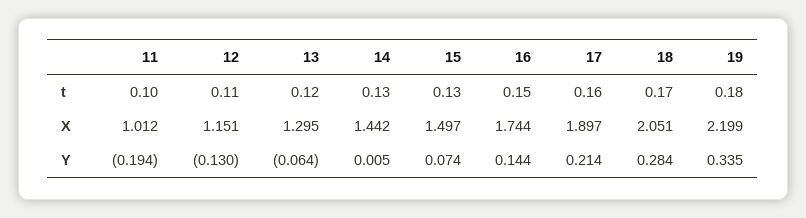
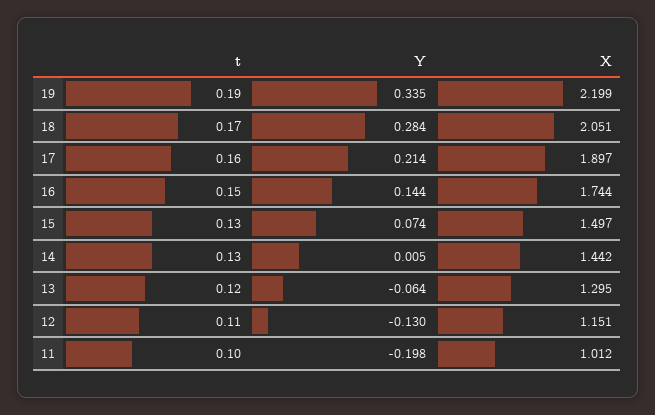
19, t: 0.18 -> 0.19
11, Y: -0.194 -> -0.198

